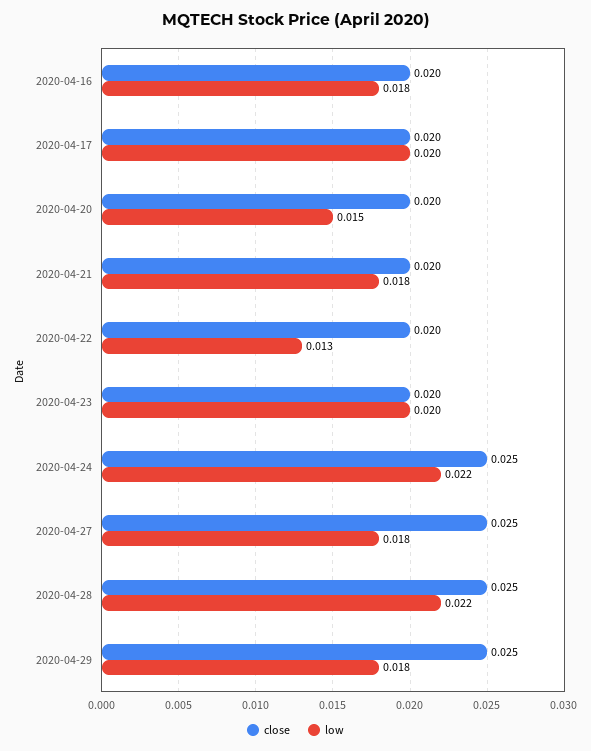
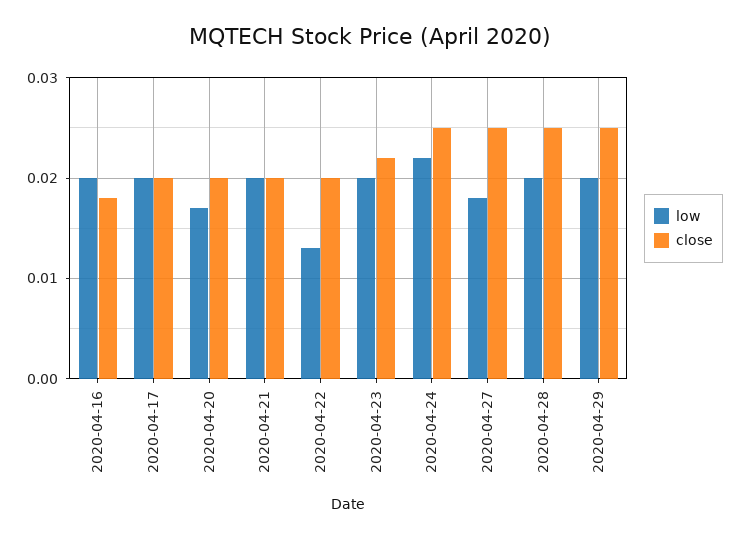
close, 2020-04-16: 0.02 -> 0.018
low, 2020-04-16: 0.018 -> 0.02
low, 2020-04-20: 0.015 -> 0.017
low, 2020-04-21: 0.018 -> 0.02
close, 2020-04-23: 0.02 -> 0.022
low, 2020-04-28: 0.022 -> 0.02
low, 2020-04-29: 0.018 -> 0.02

